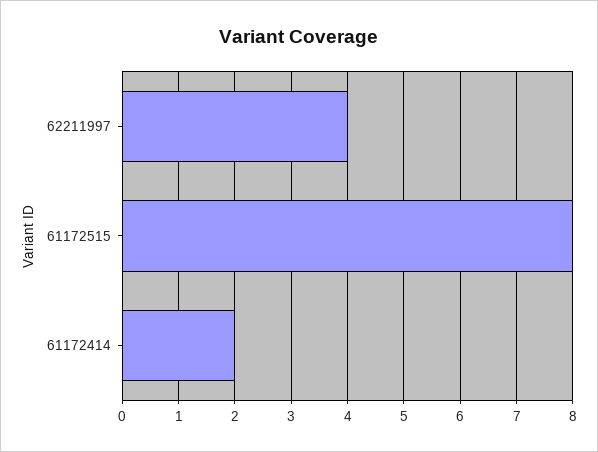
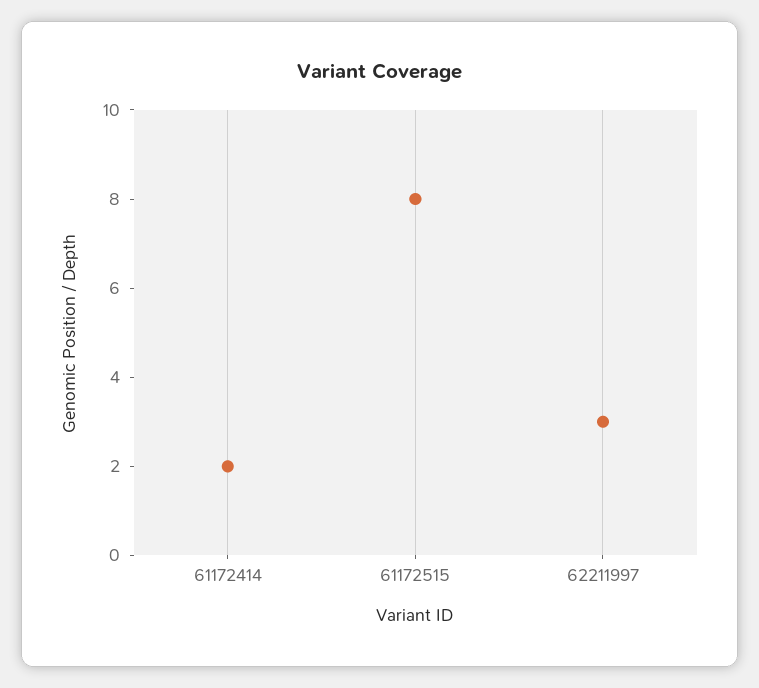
62211997: 4 -> 3

